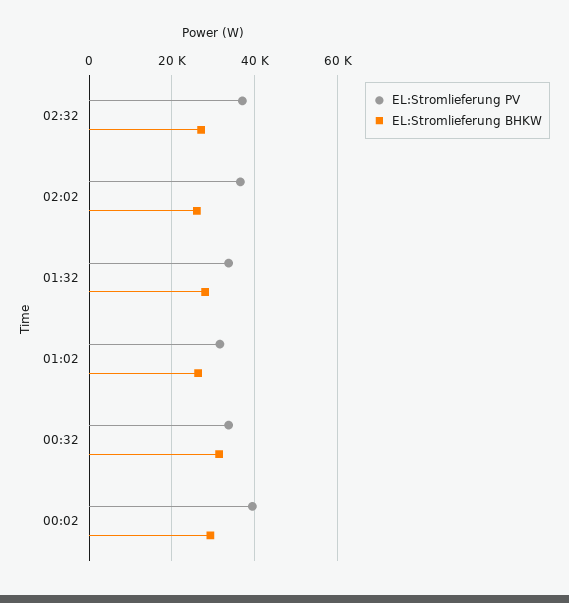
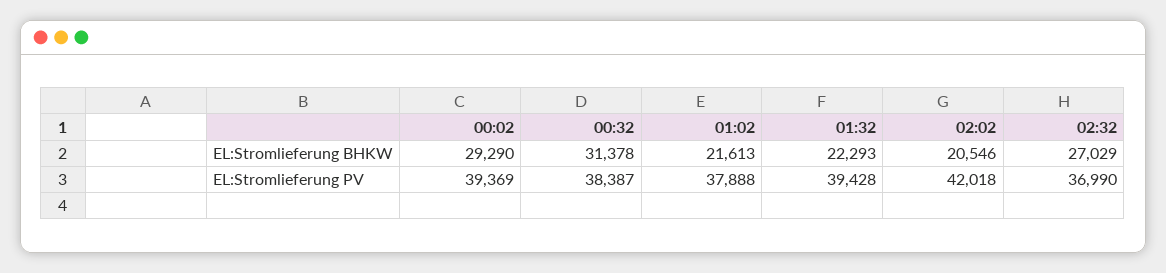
EL:Stromlieferung PV, 02:02: 36000 -> 42018
EL:Stromlieferung BHKW, 02:02: 26000 -> 20546
EL:Stromlieferung PV, 01:32: 34000 -> 39428
EL:Stromlieferung BHKW, 01:32: 28000 -> 22293
EL:Stromlieferung PV, 01:02: 32000 -> 37888
EL:Stromlieferung BHKW, 01:02: 26000 -> 21613
EL:Stromlieferung PV, 00:32: 34000 -> 38387

